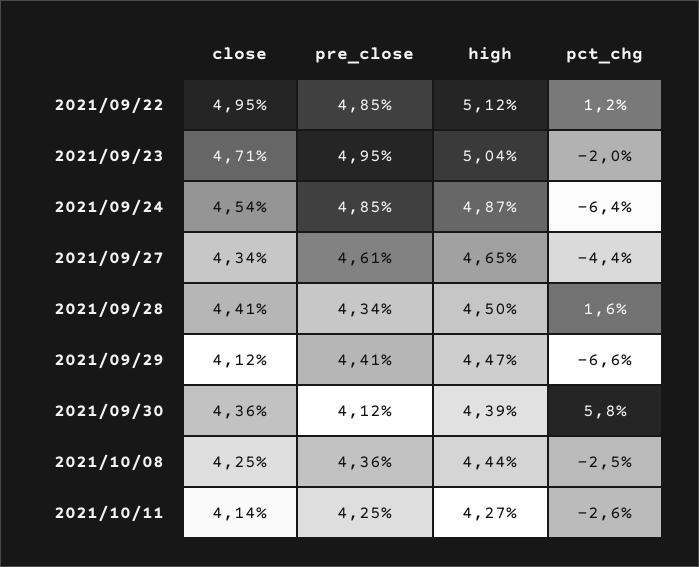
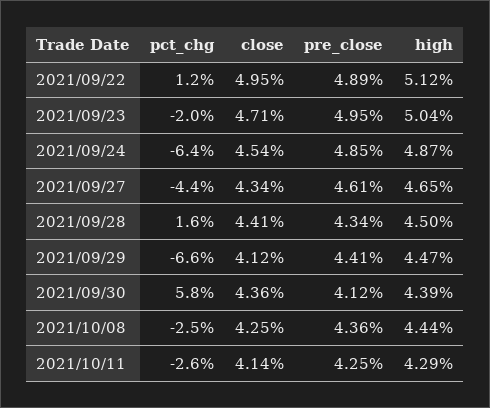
pre_close, 2021/09/22: 4.85 -> 4.89
high, 2021/10/11: 4.27 -> 4.29

